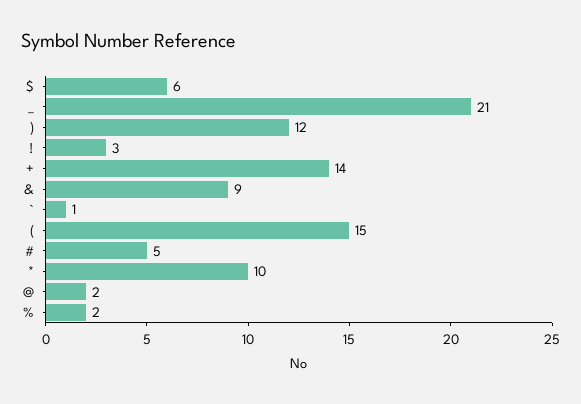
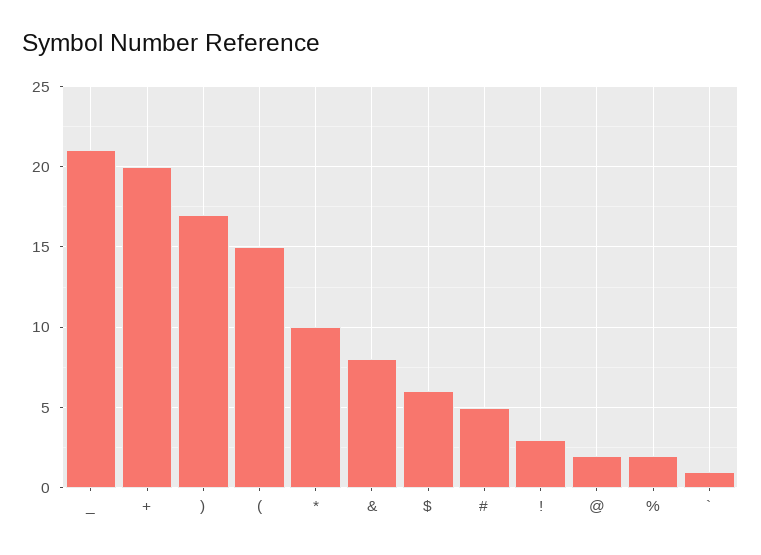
): 12 -> 17
+: 14 -> 20
&: 9 -> 8

